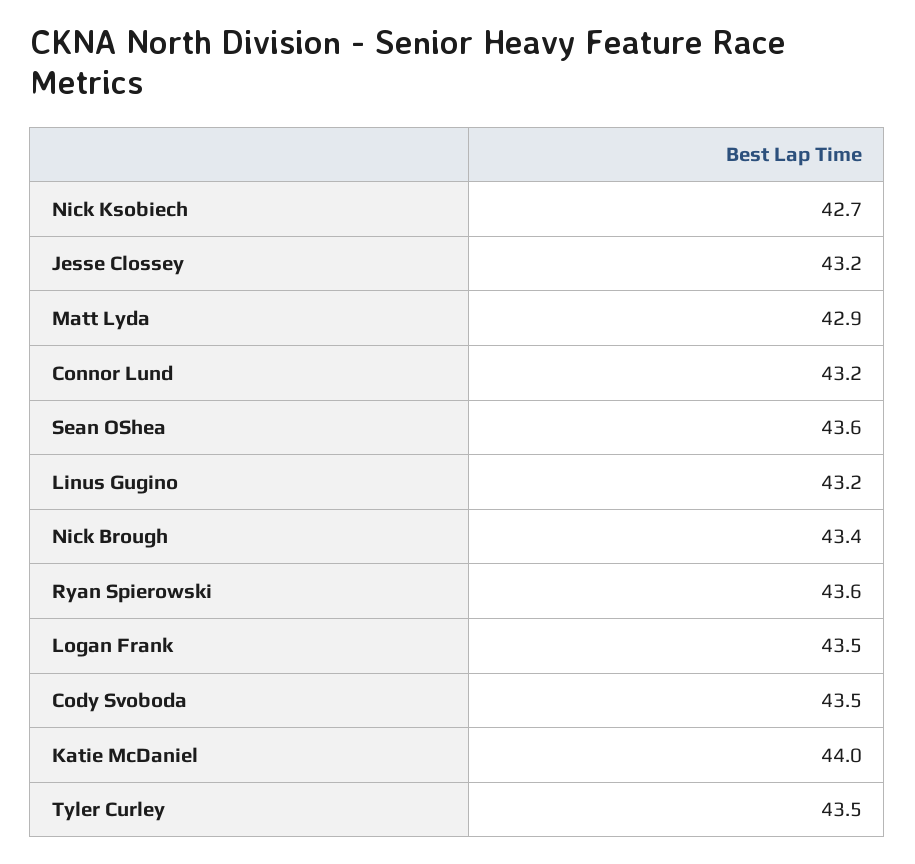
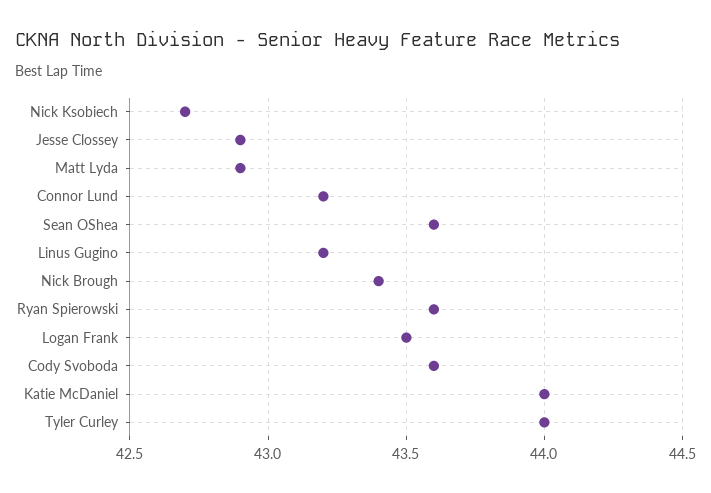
Jesse Clossey: 43.2 -> 42.9
Cody Svoboda: 43.5 -> 43.6
Tyler Curley: 43.5 -> 44

